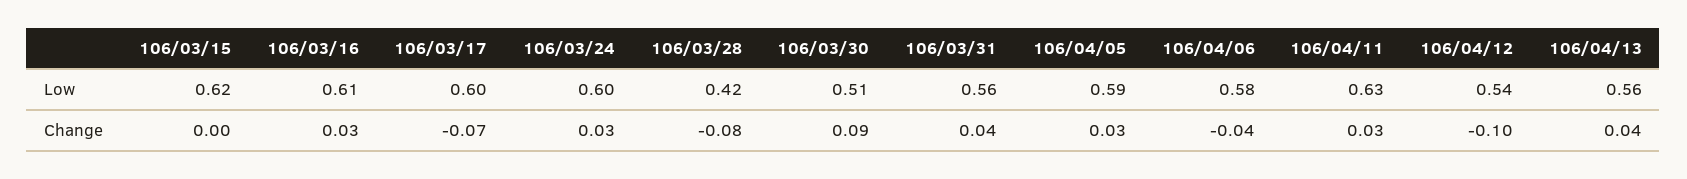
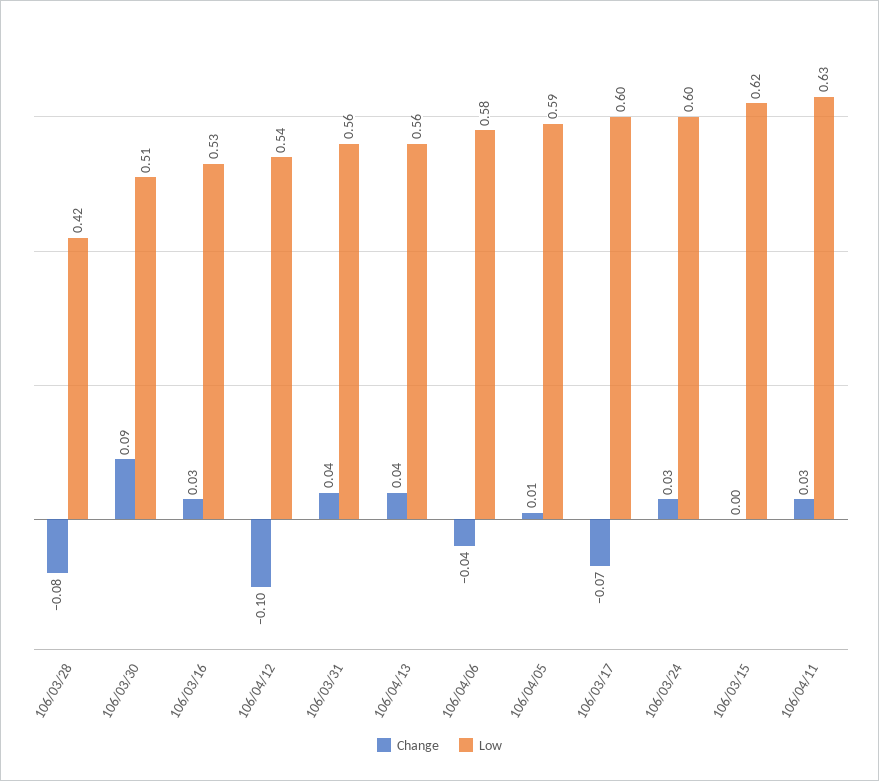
Low, 106/03/16: 0.61 -> 0.53
Change, 106/04/05: 0.03 -> 0.01

